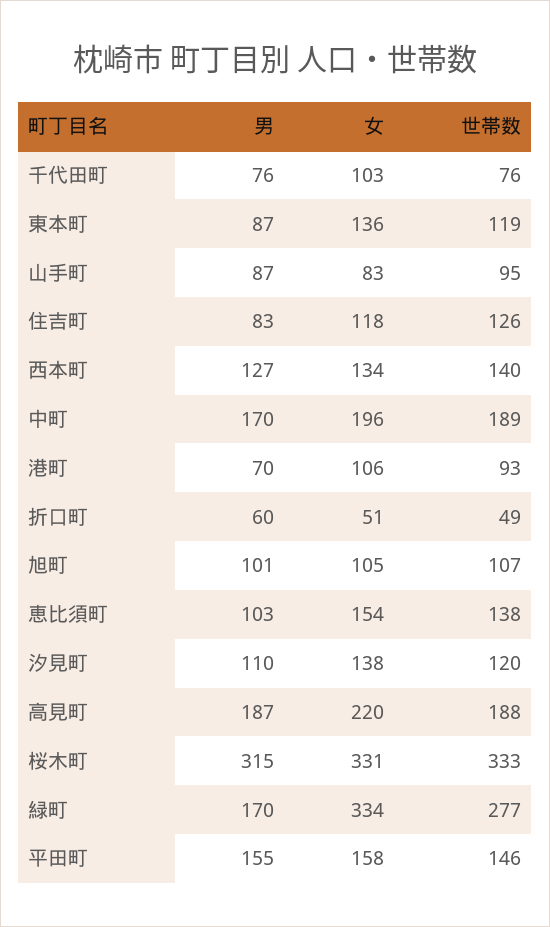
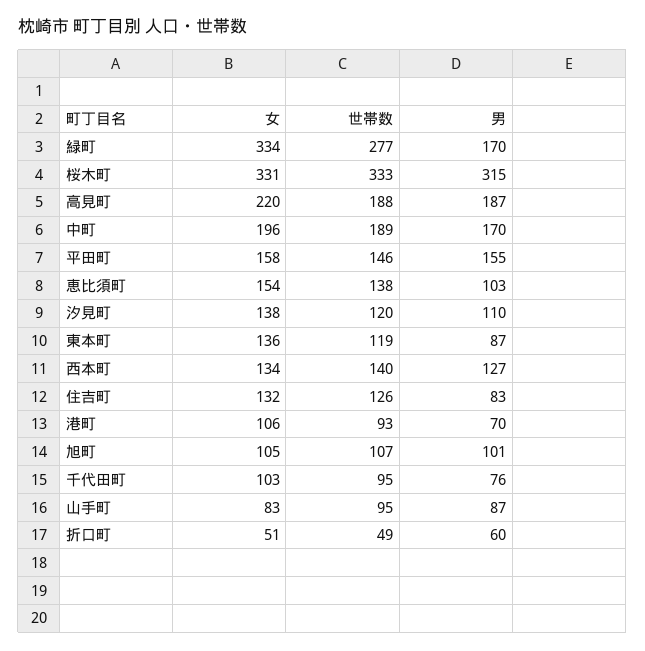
世帯数, 千代田町: 76 -> 95
女, 住吉町: 118 -> 132

